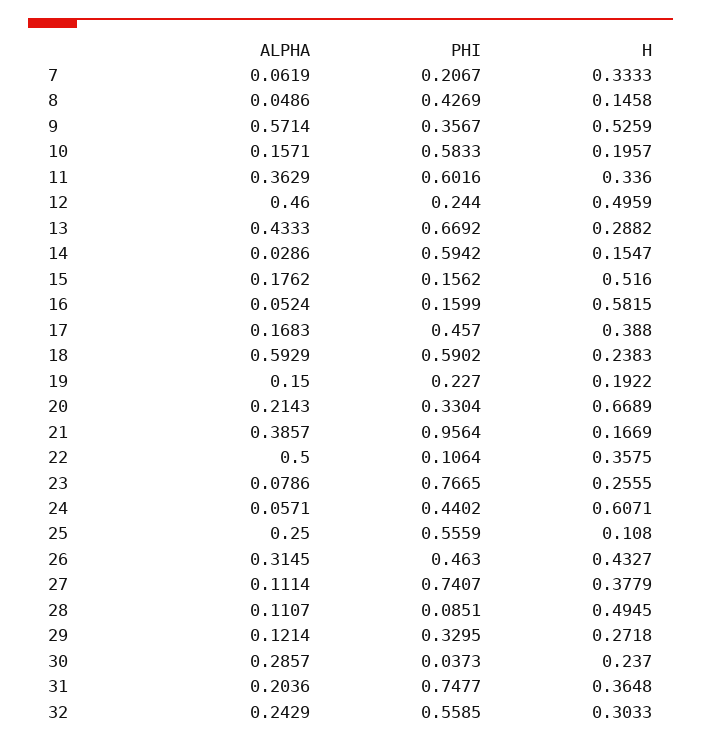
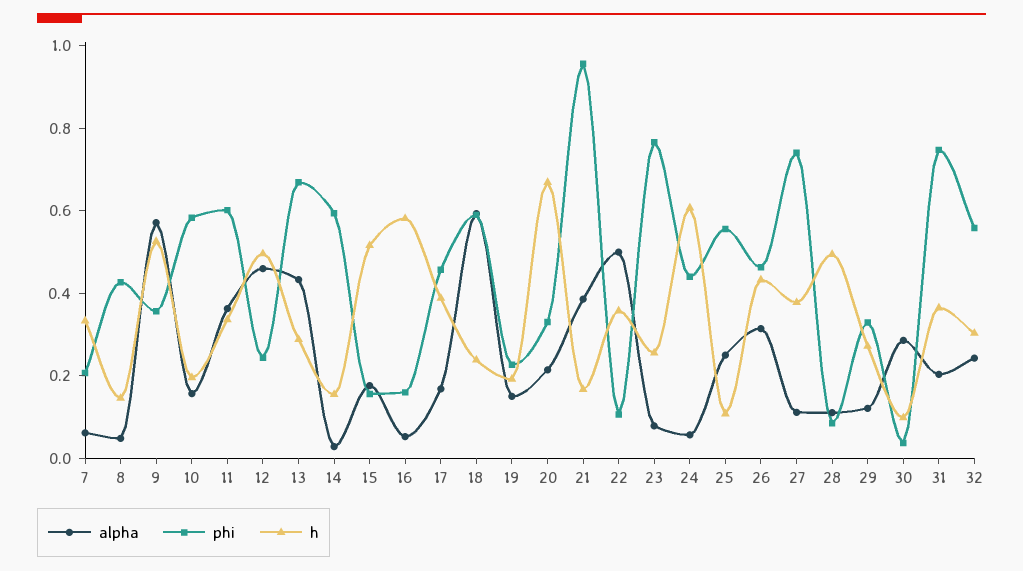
H, 30: 0.237 -> 0.1

